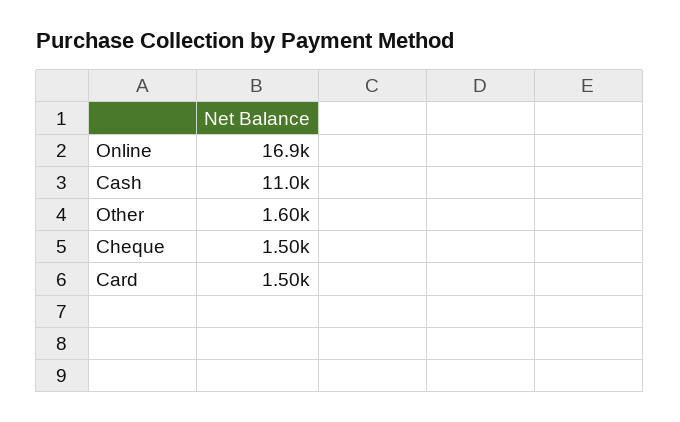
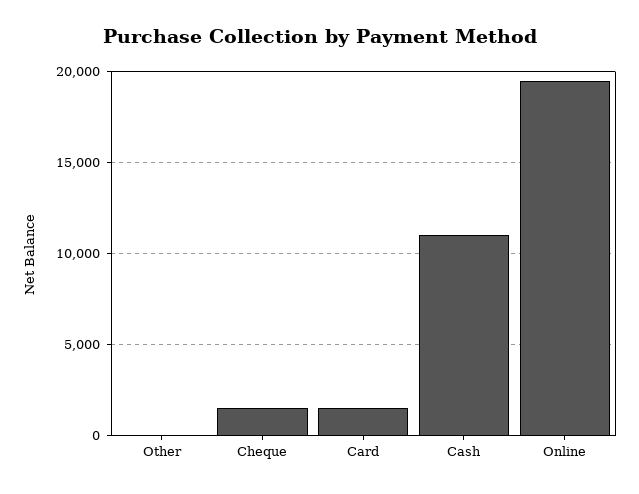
Online: 16900 -> 19500
Other: 1600 -> 0

